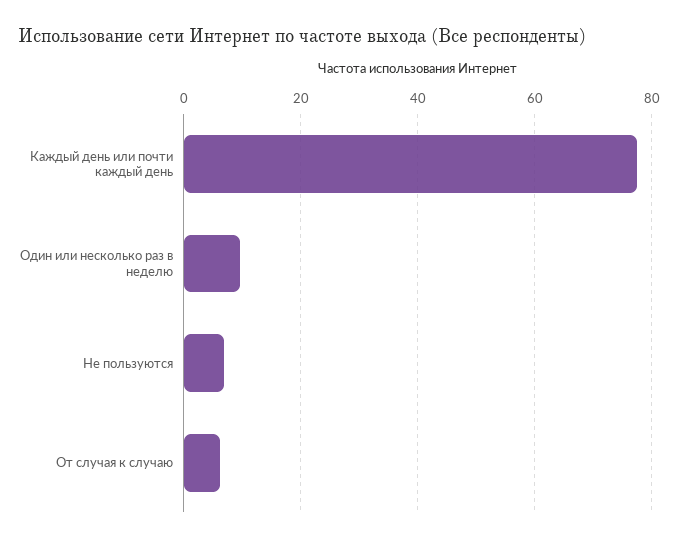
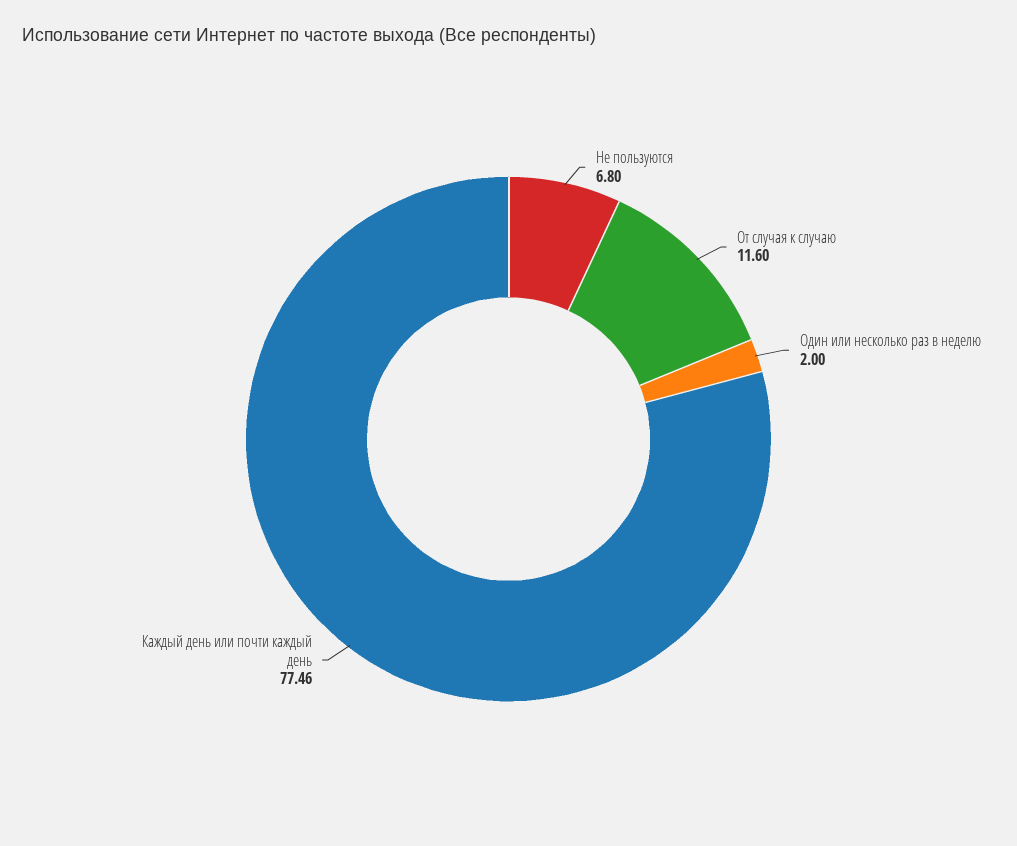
Один или несколько раз в неделю: 10 -> 2
От случая к случаю: 6 -> 11.6

